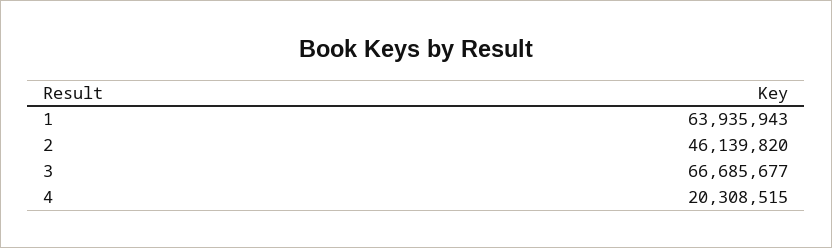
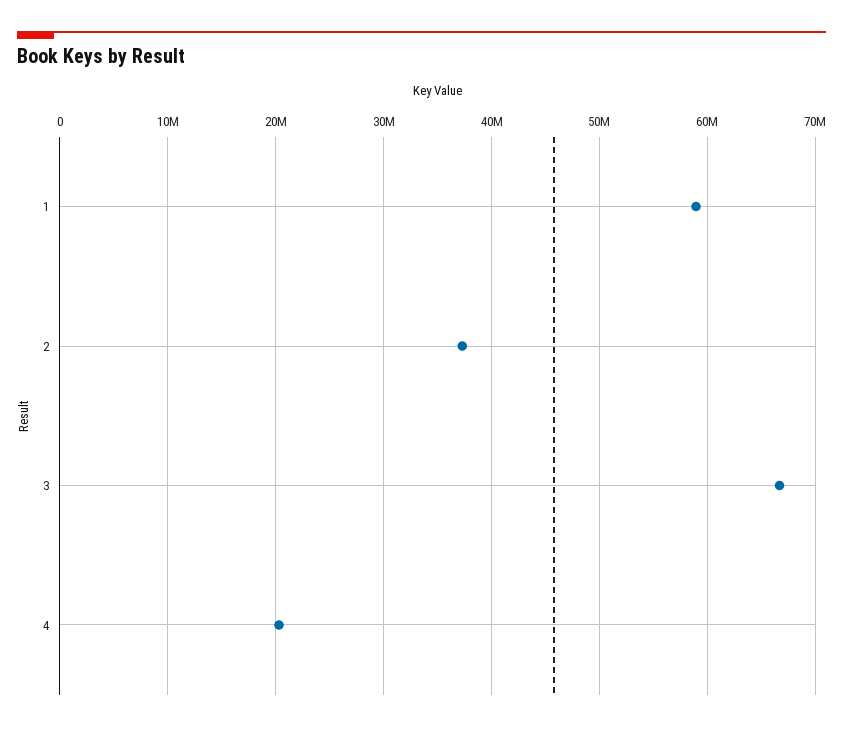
1: 63935943 -> 59000000
2: 46139820 -> 37000000

